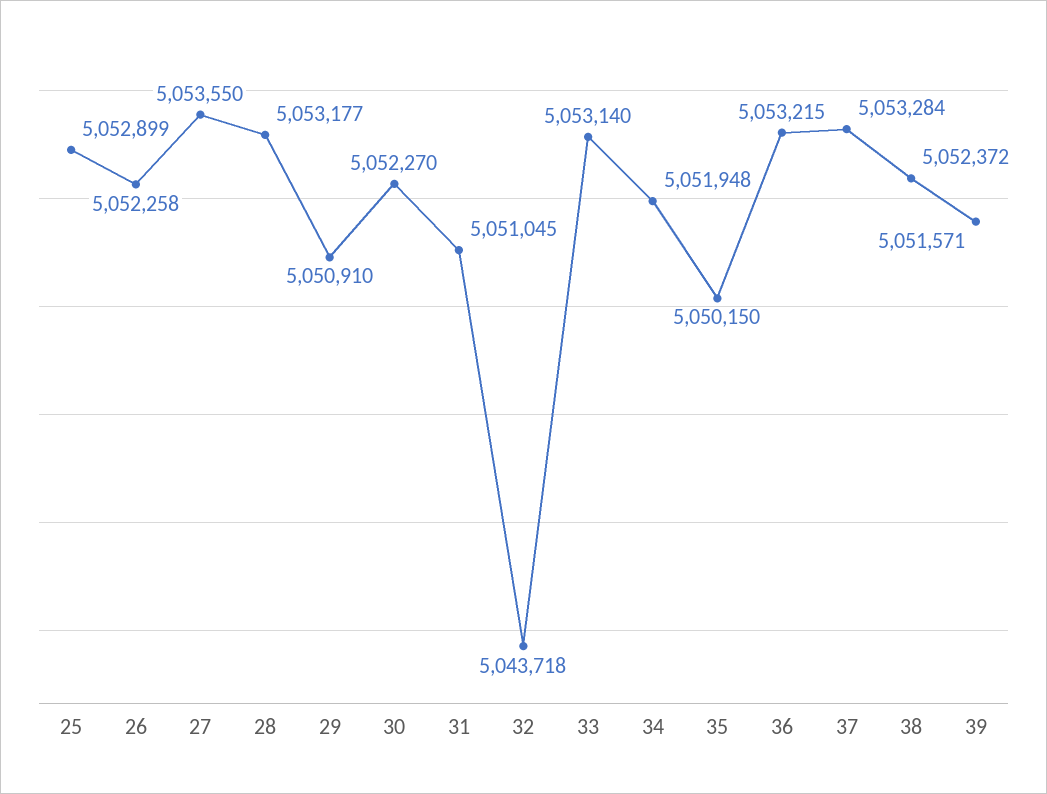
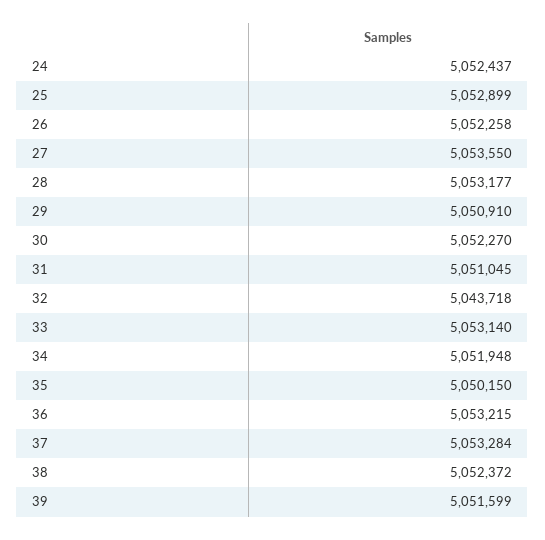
39: 5051571 -> 5051599
24: none -> 5052437

